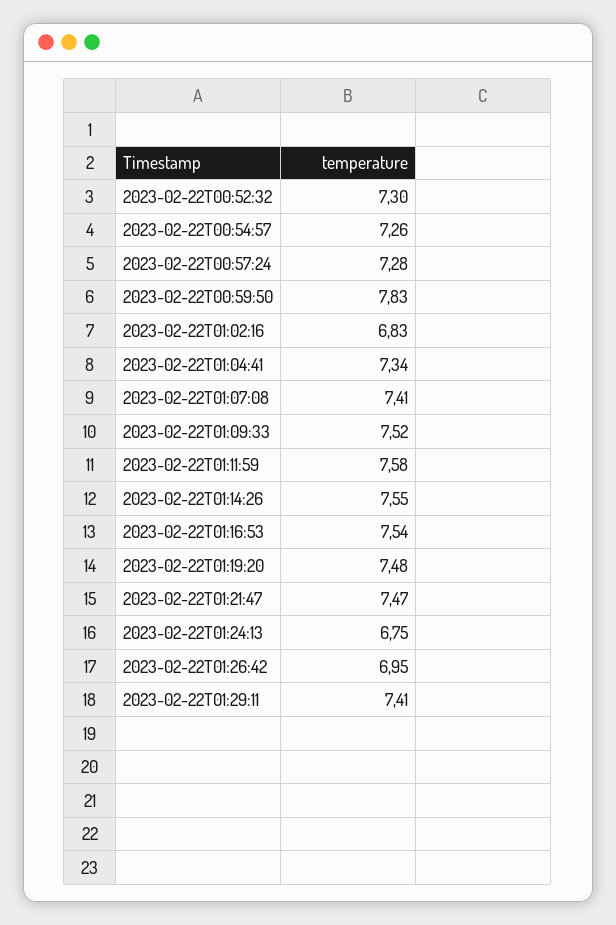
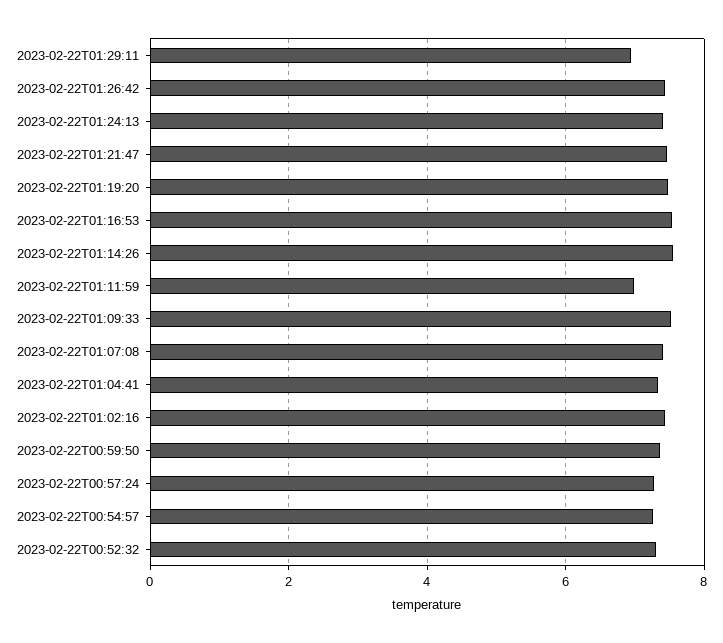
2023-02-22T00:59:50: 7.83 -> 7.4
2023-02-22T01:02:16: 6.83 -> 7.4
2023-02-22T01:11:59: 7.58 -> 7
2023-02-22T01:24:13: 6.75 -> 7.4
2023-02-22T01:26:42: 6.95 -> 7.4
2023-02-22T01:29:11: 7.41 -> 7

